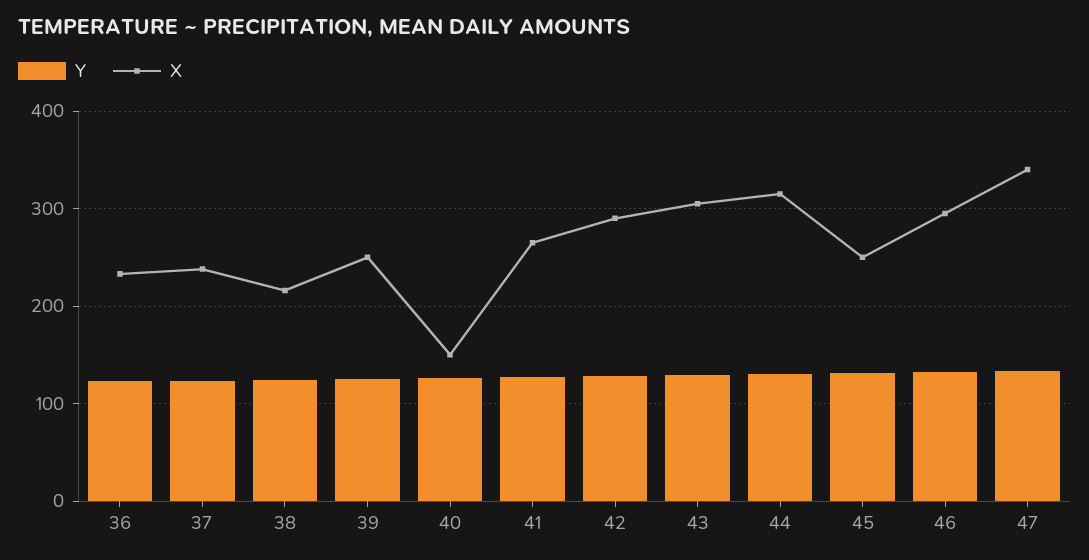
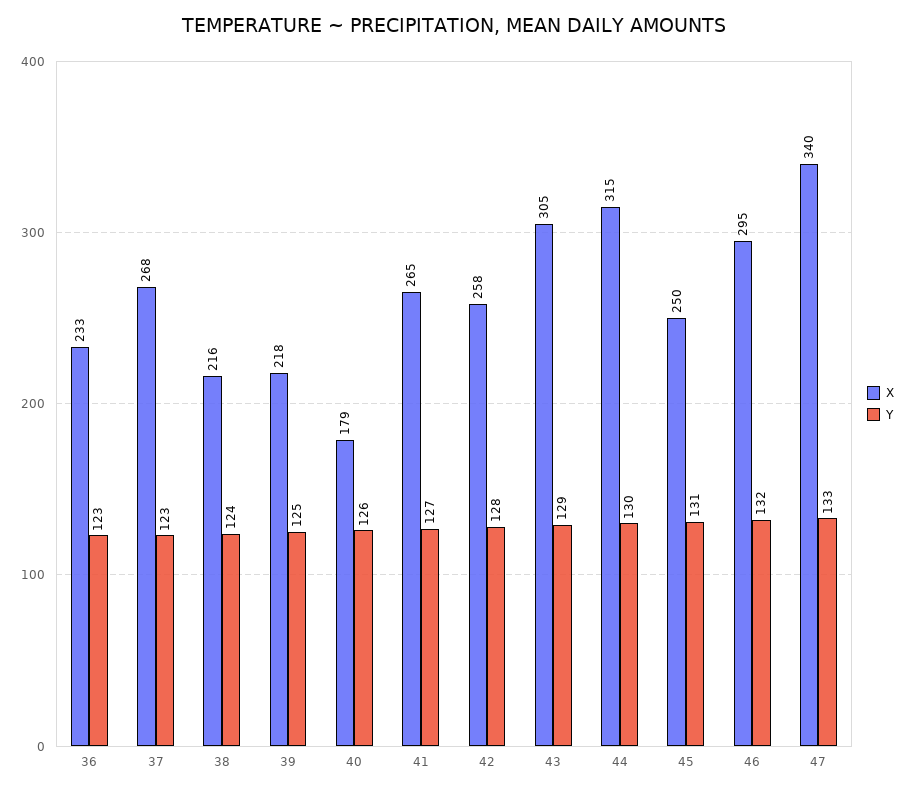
X, 37: 240 -> 268
X, 39: 250 -> 218
X, 40: 150 -> 179
X, 42: 290 -> 258

